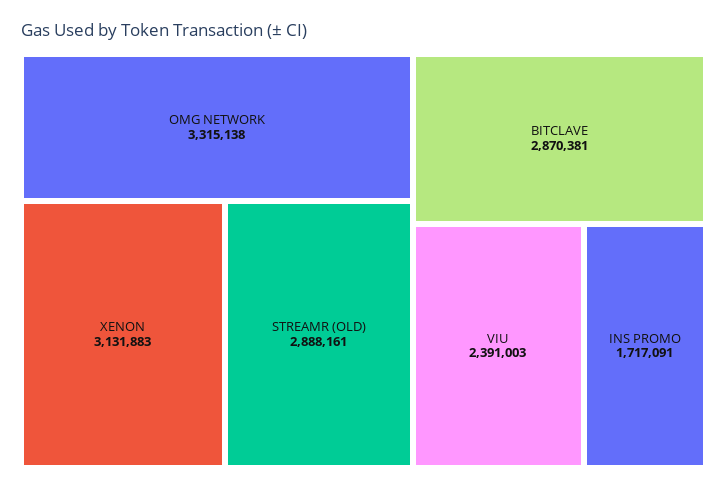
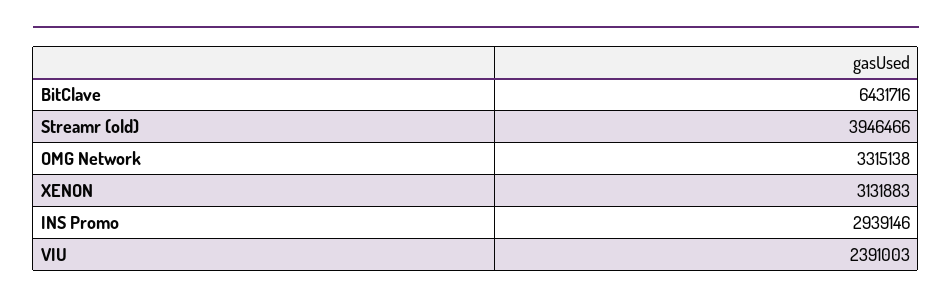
STREAMR (OLD): 2888161 -> 3946466
BITCLAVE: 2870381 -> 6431716
INS PROMO: 1717091 -> 2939146

